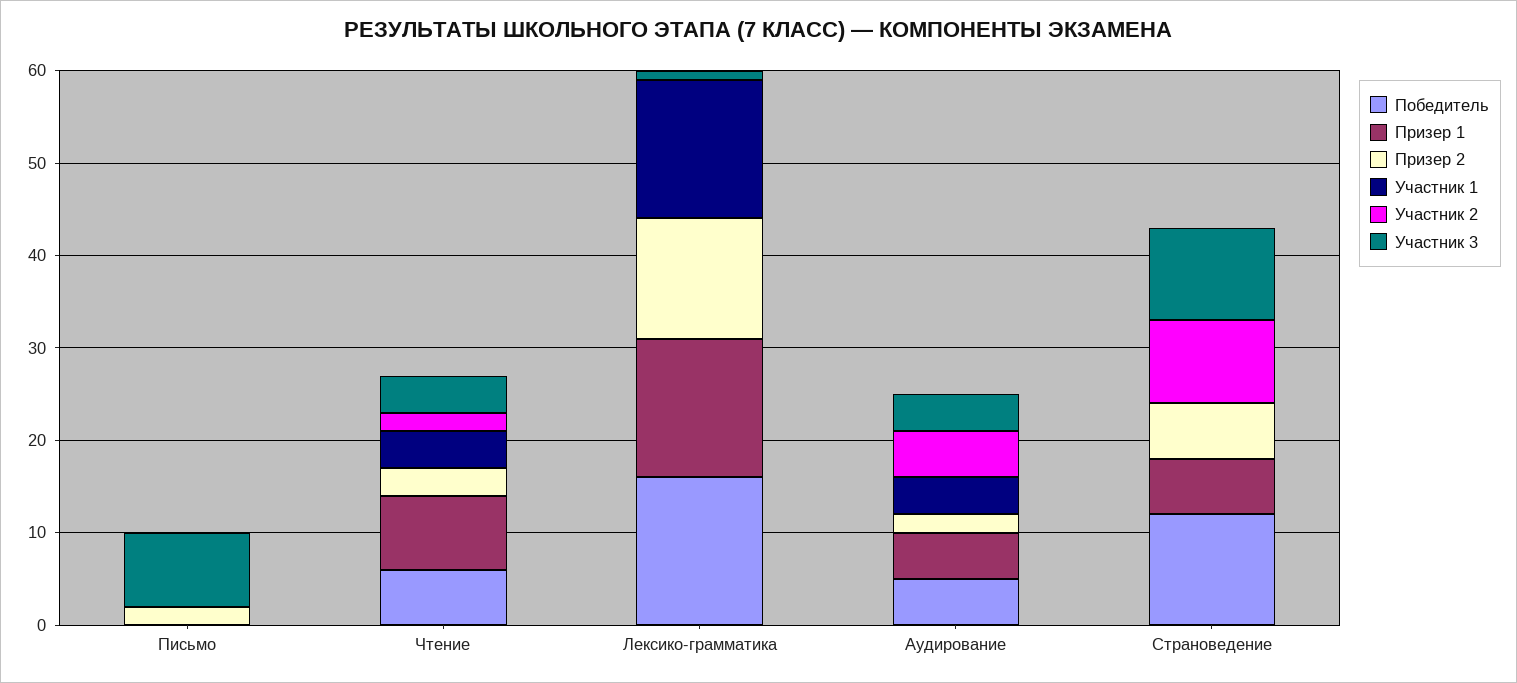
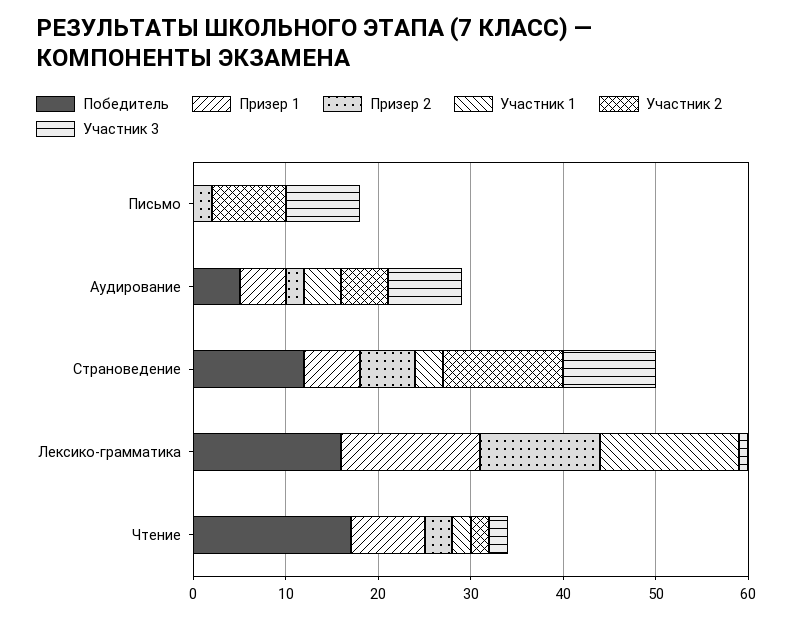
Участник 2, Письмо: 0 -> 8
Победитель, Чтение: 6 -> 17
Участник 1, Чтение: 4 -> 2
Участник 3, Чтение: 4 -> 2
Участник 3, Аудирование: 4 -> 8
Участник 1, Страноведение: 0 -> 3
Участник 2, Страноведение: 9 -> 13

